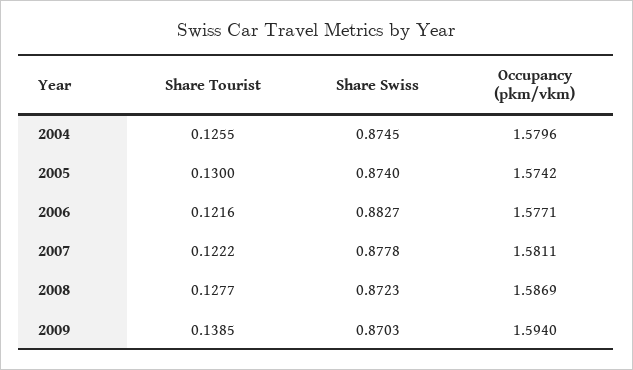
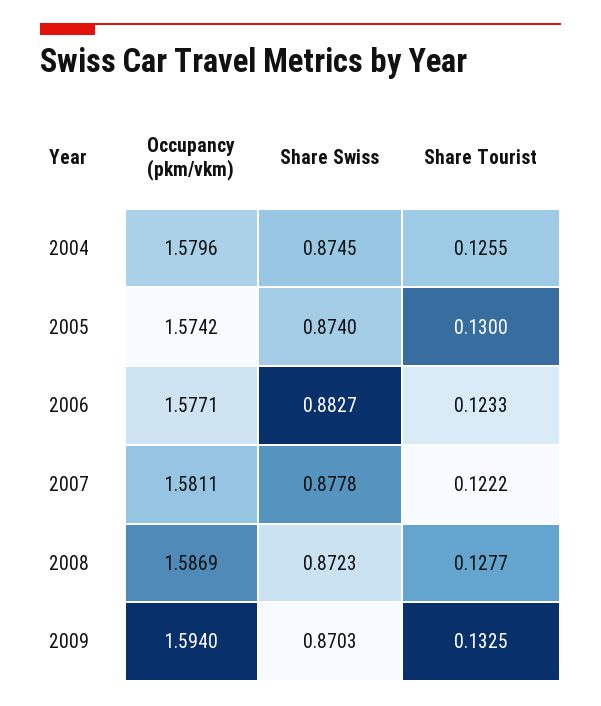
Share Tourist, 2006: 0.1216 -> 0.1233
Share Tourist, 2009: 0.1385 -> 0.1325

